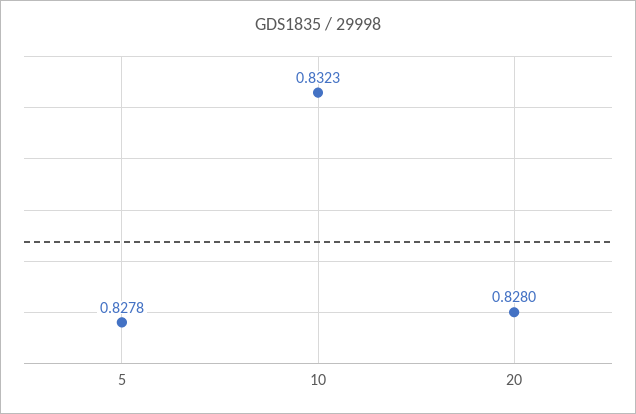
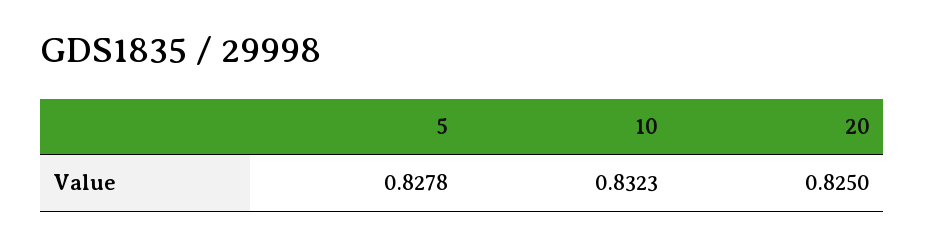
20: 0.828 -> 0.825

